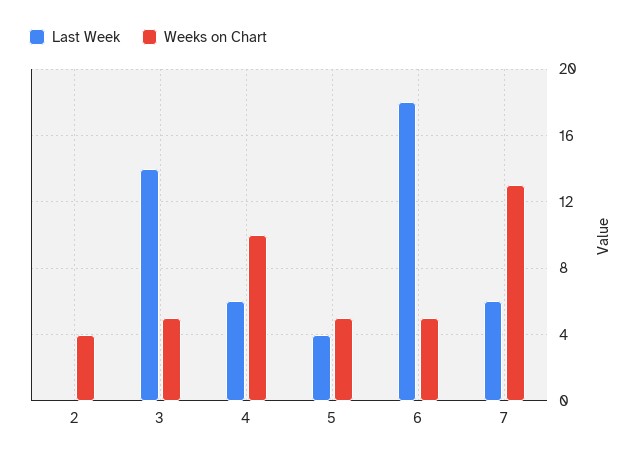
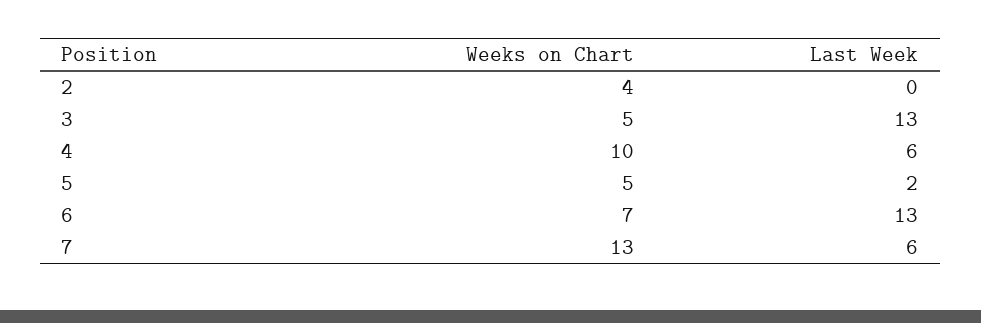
Last Week, 3: 14 -> 13
Last Week, 5: 4 -> 2
Last Week, 6: 18 -> 13
Weeks on Chart, 6: 5 -> 7

